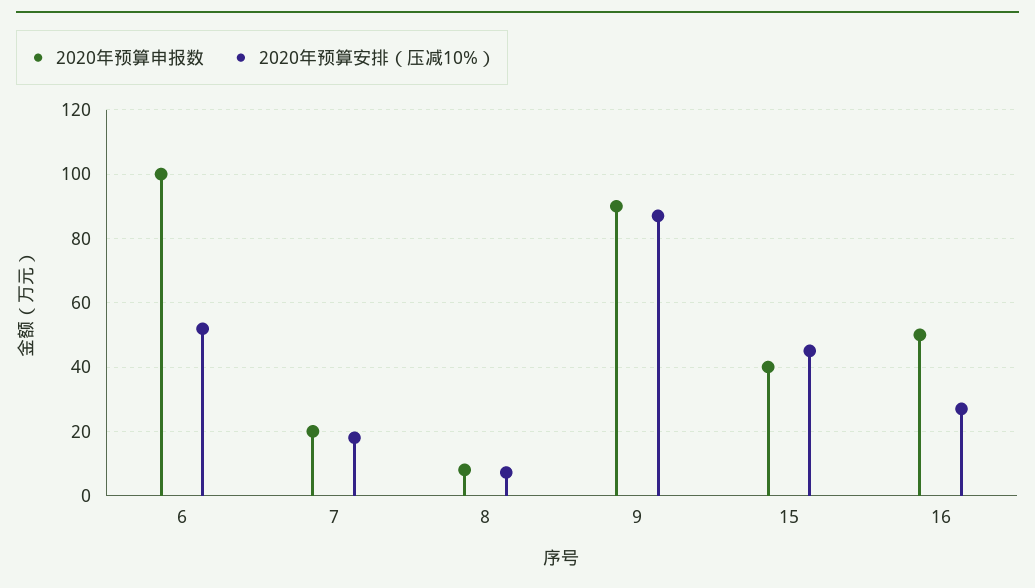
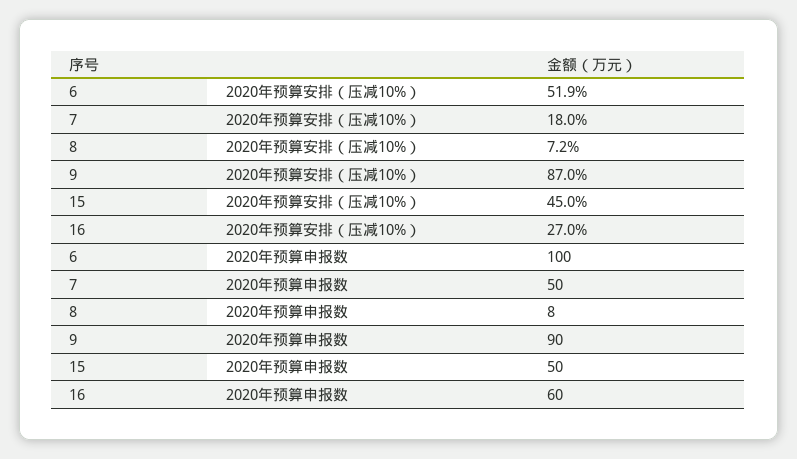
2020年预算申报数, 7: 20 -> 50
2020年预算申报数, 15: 40 -> 50
2020年预算申报数, 16: 50 -> 60

